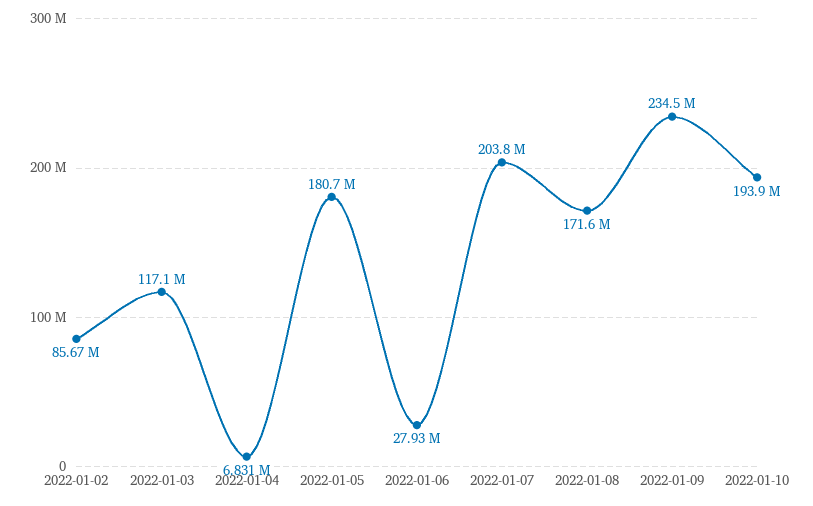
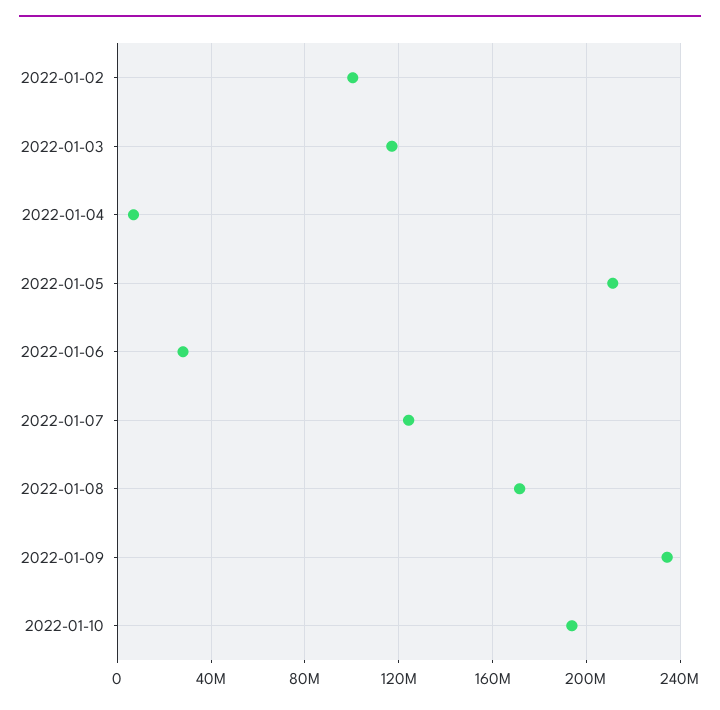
2022-01-02: 85670000 -> 100000000
2022-01-05: 180700000 -> 210000000
2022-01-07: 203800000 -> 125000000

